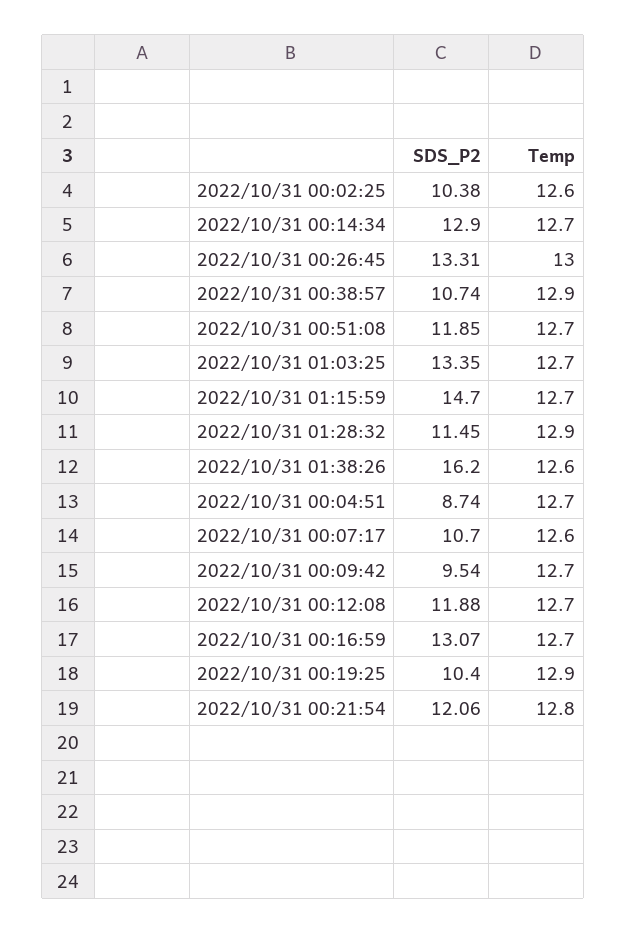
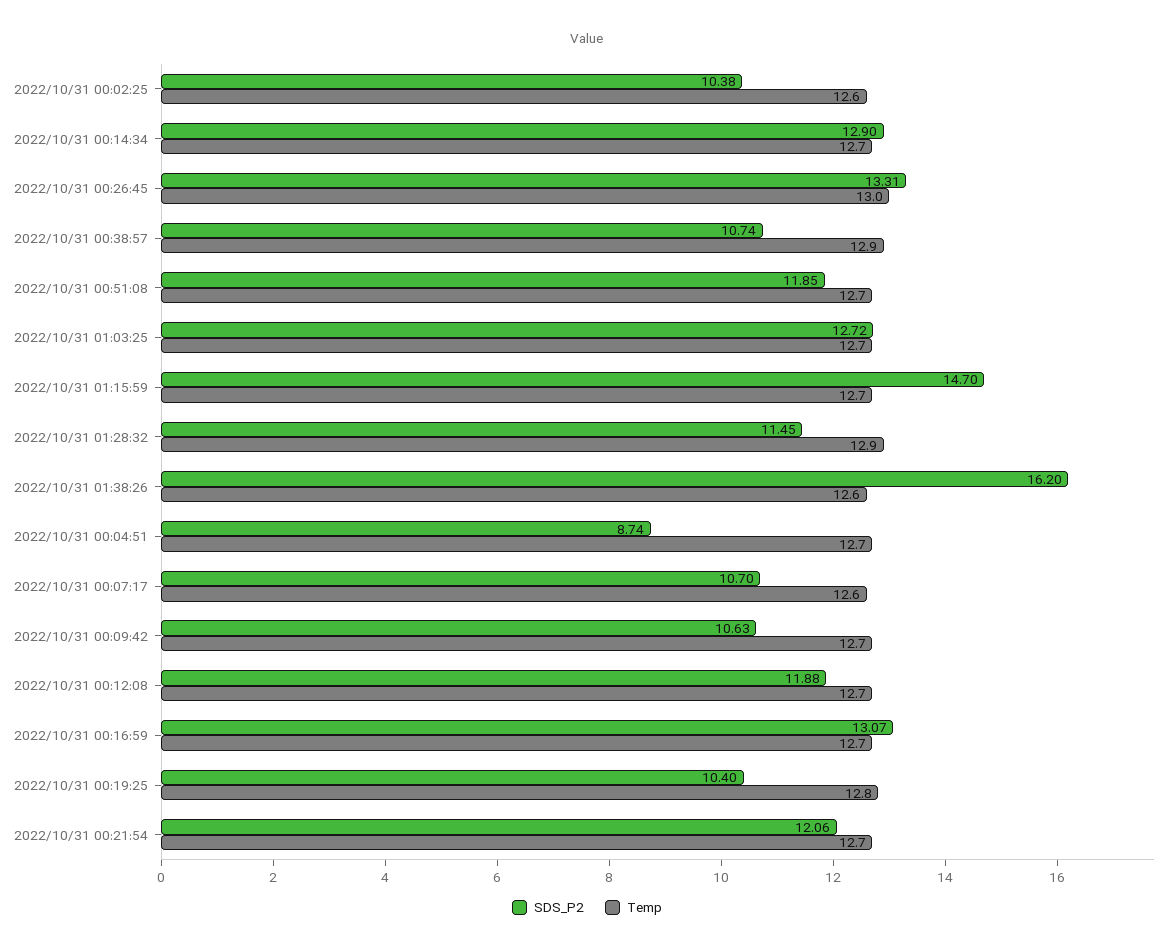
SDS_P2, 2022/10/31 01:03:25: 13.35 -> 12.72
SDS_P2, 2022/10/31 00:09:42: 9.54 -> 10.63
Temp, 2022/10/31 00:19:25: 12.9 -> 12.8
Temp, 2022/10/31 00:21:54: 12.8 -> 12.7

